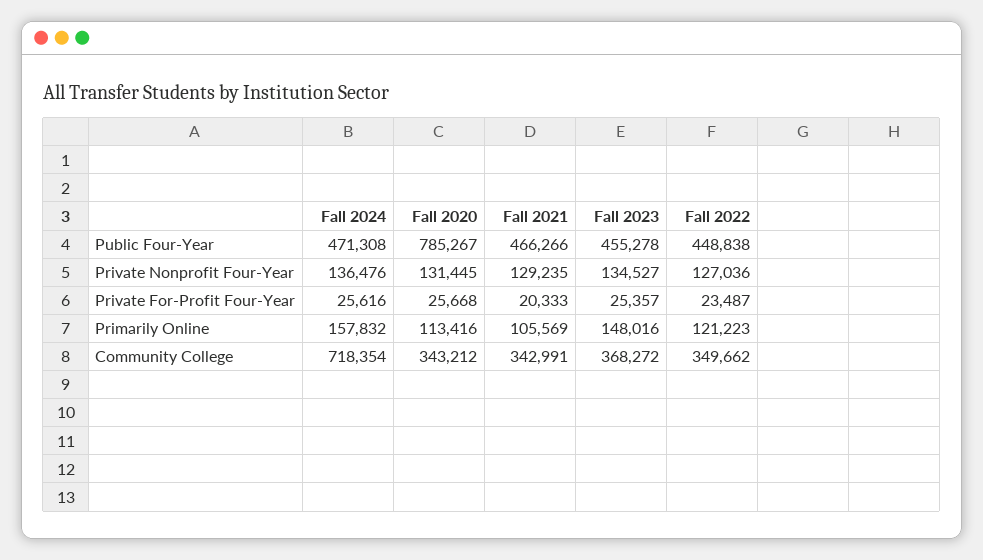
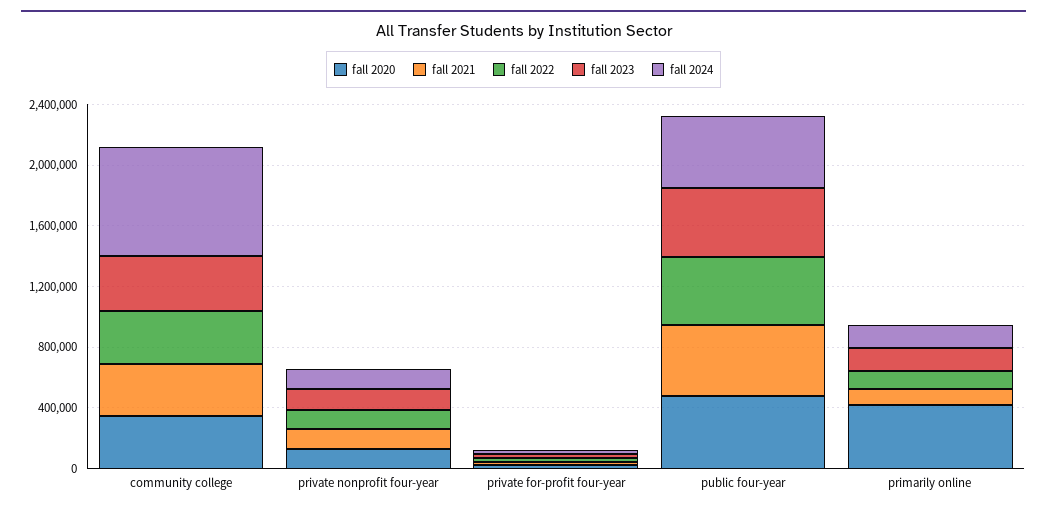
Fall 2020, Public Four-Year: 785267 -> 500000
Fall 2020, Primarily Online: 113416 -> 400000

